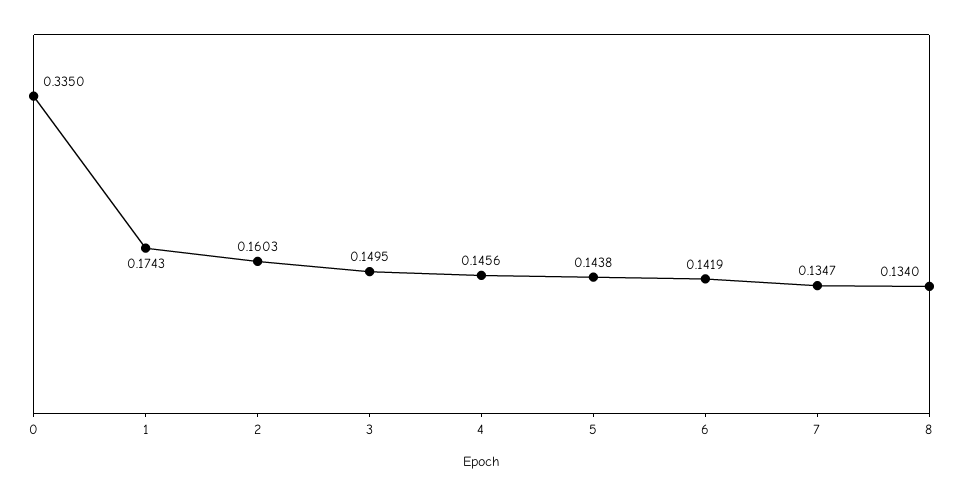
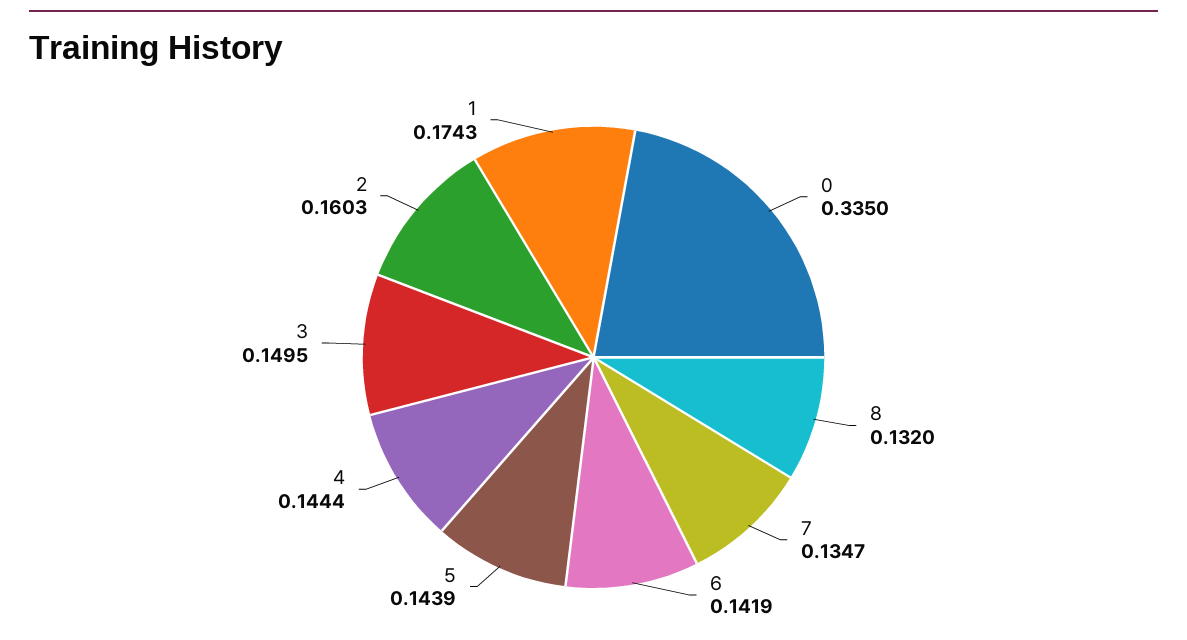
4: 0.1456 -> 0.1444
5: 0.1438 -> 0.1439
8: 0.134 -> 0.132

